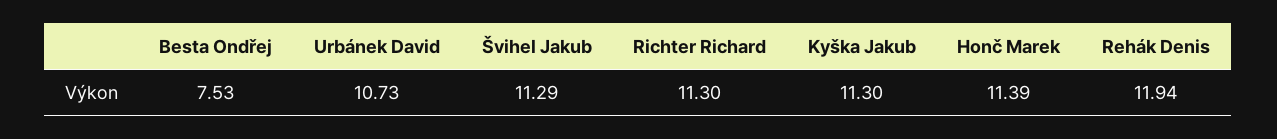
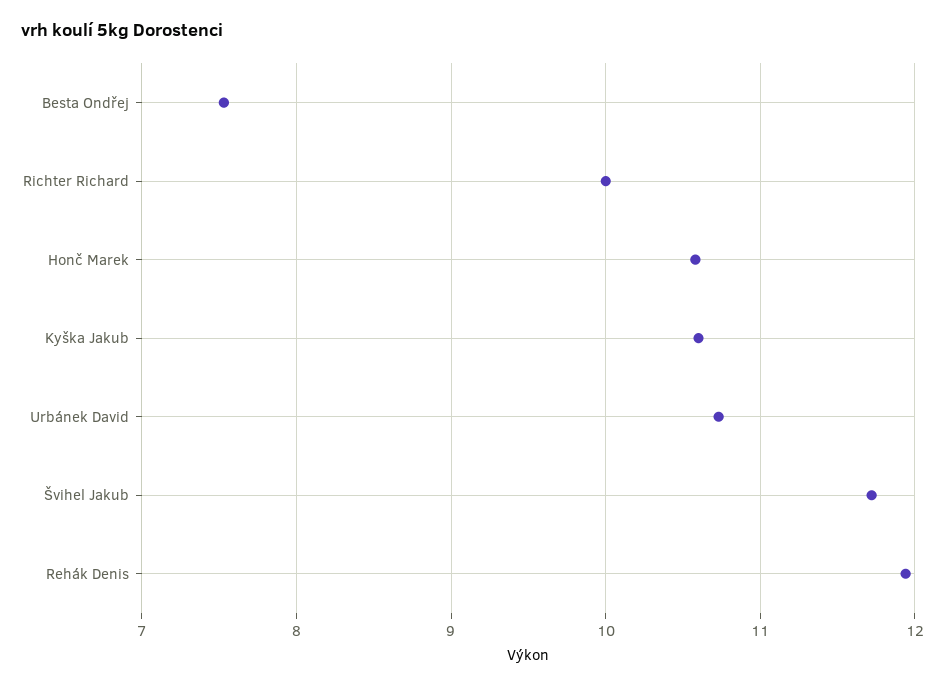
Švihel Jakub: 11.29 -> 11.7
Richter Richard: 11.3 -> 10
Kyška Jakub: 11.3 -> 10.6
Honč Marek: 11.39 -> 10.6

